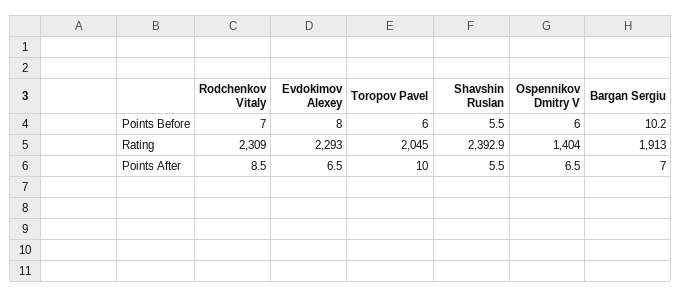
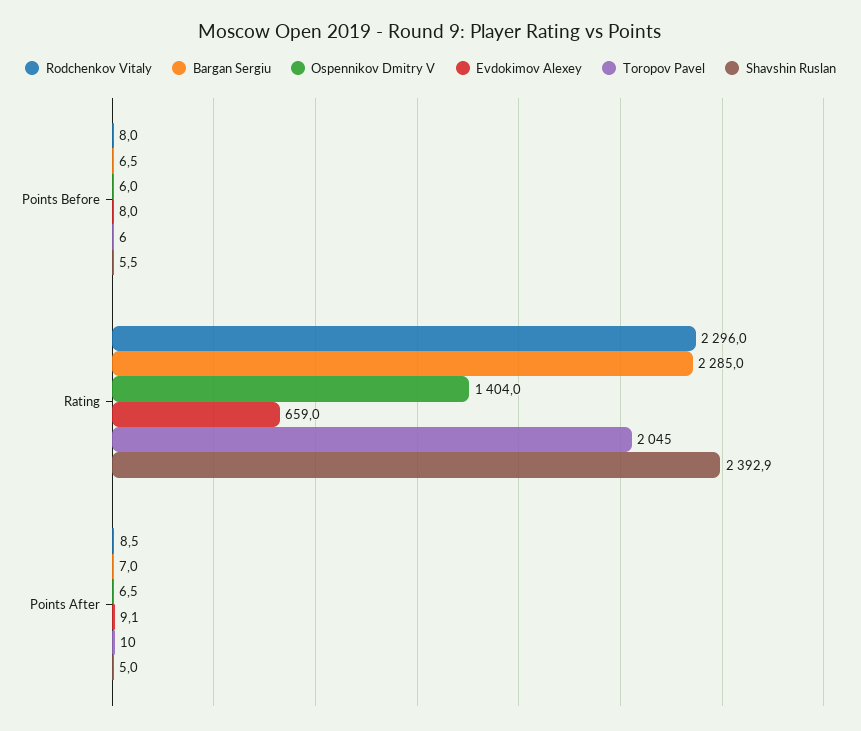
Rodchenkov Vitaly, Points Before: 7 -> 8
Bargan Sergiu, Points Before: 10.2 -> 6.5
Rodchenkov Vitaly, Rating: 2309 -> 2296
Evdokimov Alexey, Rating: 2293 -> 659
Bargan Sergiu, Rating: 1913 -> 2285
Evdokimov Alexey, Points After: 6.5 -> 9.1
Shavshin Ruslan, Points After: 5.5 -> 5

